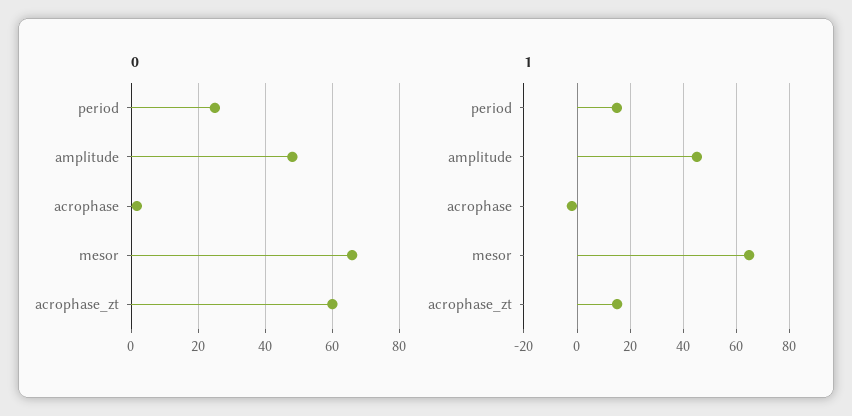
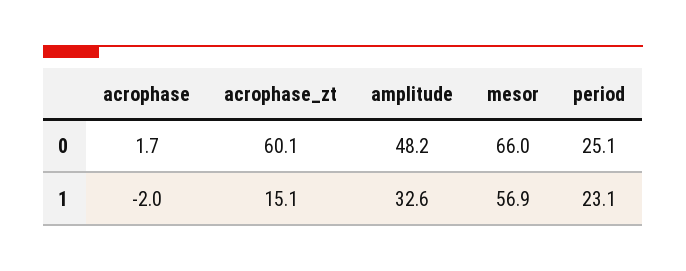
1, period: 15 -> 23.1
1, amplitude: 45 -> 32.6
1, mesor: 65 -> 56.9

